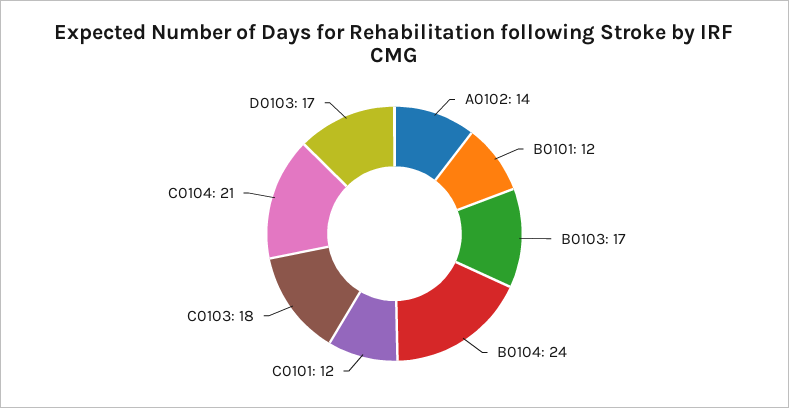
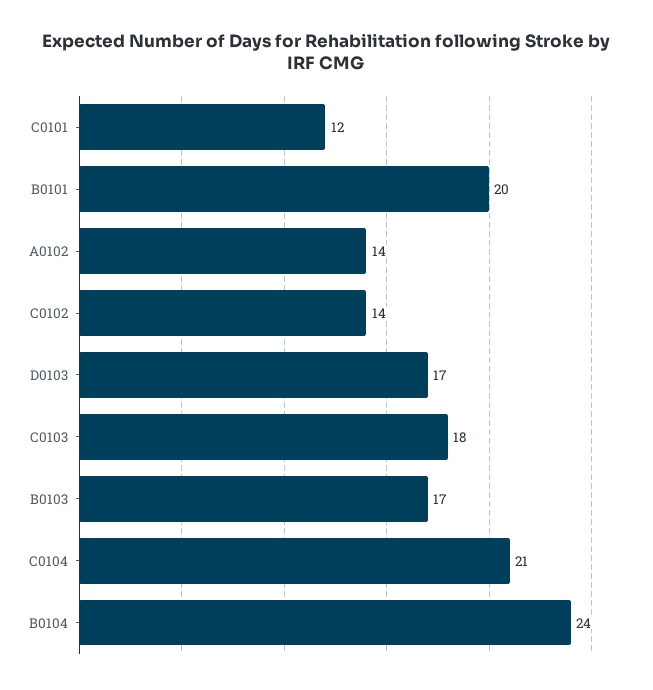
B0101: 12 -> 20
C0102: none -> 14

